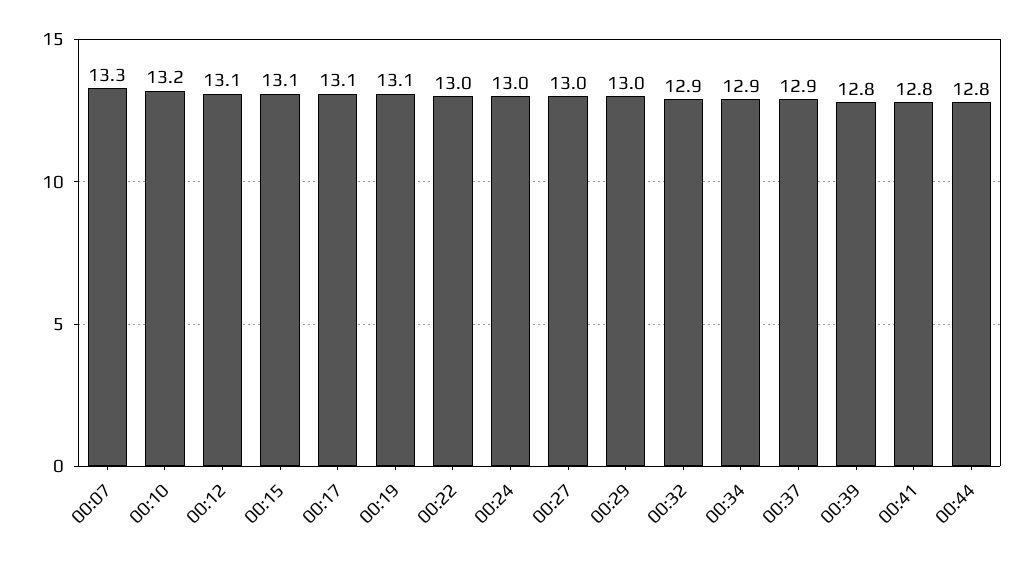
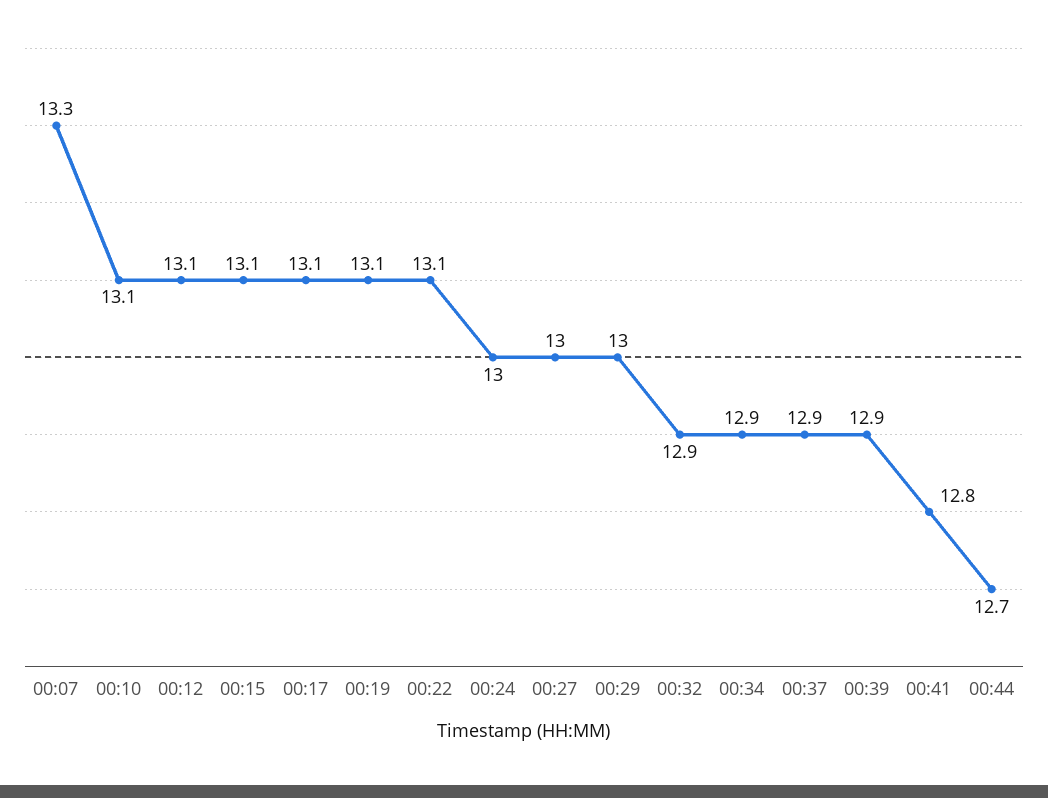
00:10: 13.2 -> 13.1
00:22: 13 -> 13.1
00:39: 12.8 -> 12.9
00:44: 12.8 -> 12.7

